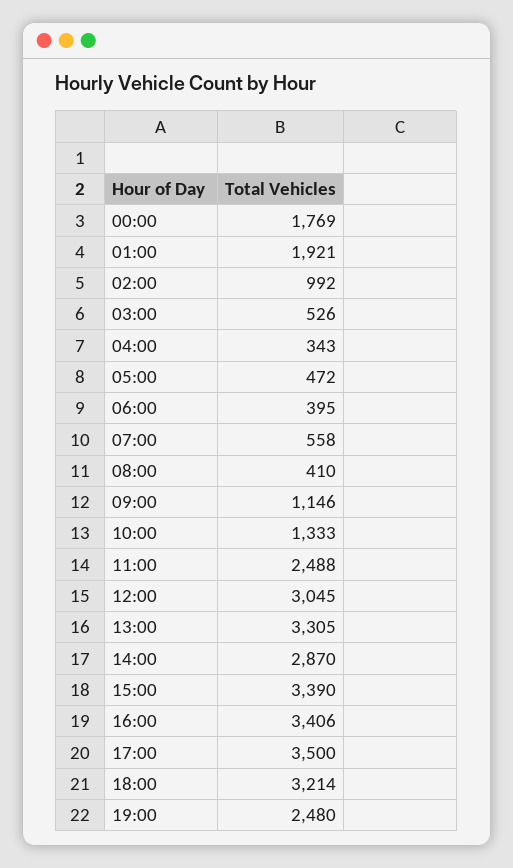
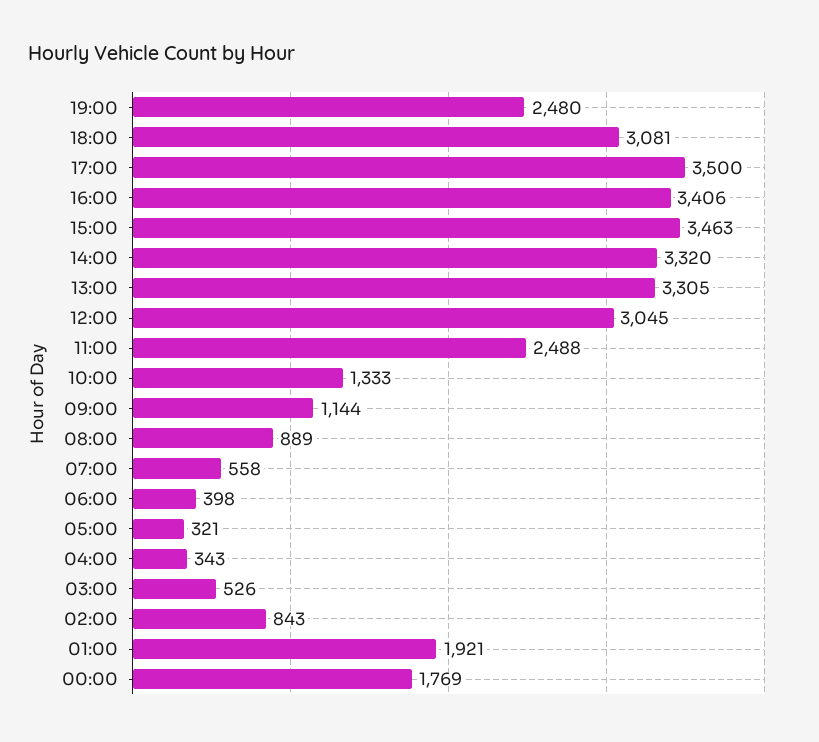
02:00: 992 -> 843
05:00: 472 -> 321
06:00: 395 -> 398
08:00: 410 -> 889
09:00: 1146 -> 1144
14:00: 2870 -> 3320
15:00: 3390 -> 3463
18:00: 3214 -> 3081

